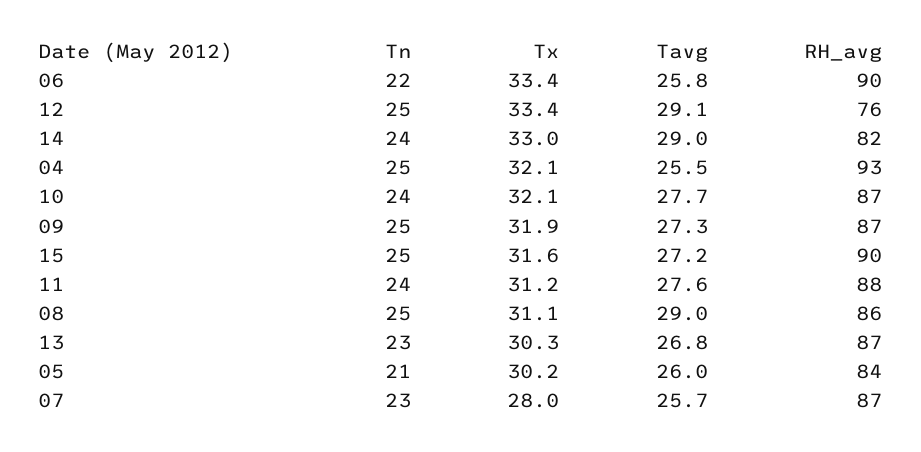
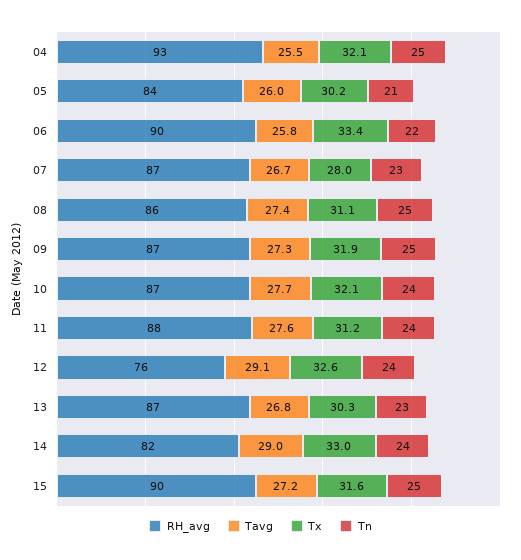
Tn, 12: 25 -> 24
Tx, 12: 33.4 -> 32.6
Tavg, 08: 29 -> 27.4
Tavg, 07: 25.7 -> 26.7

